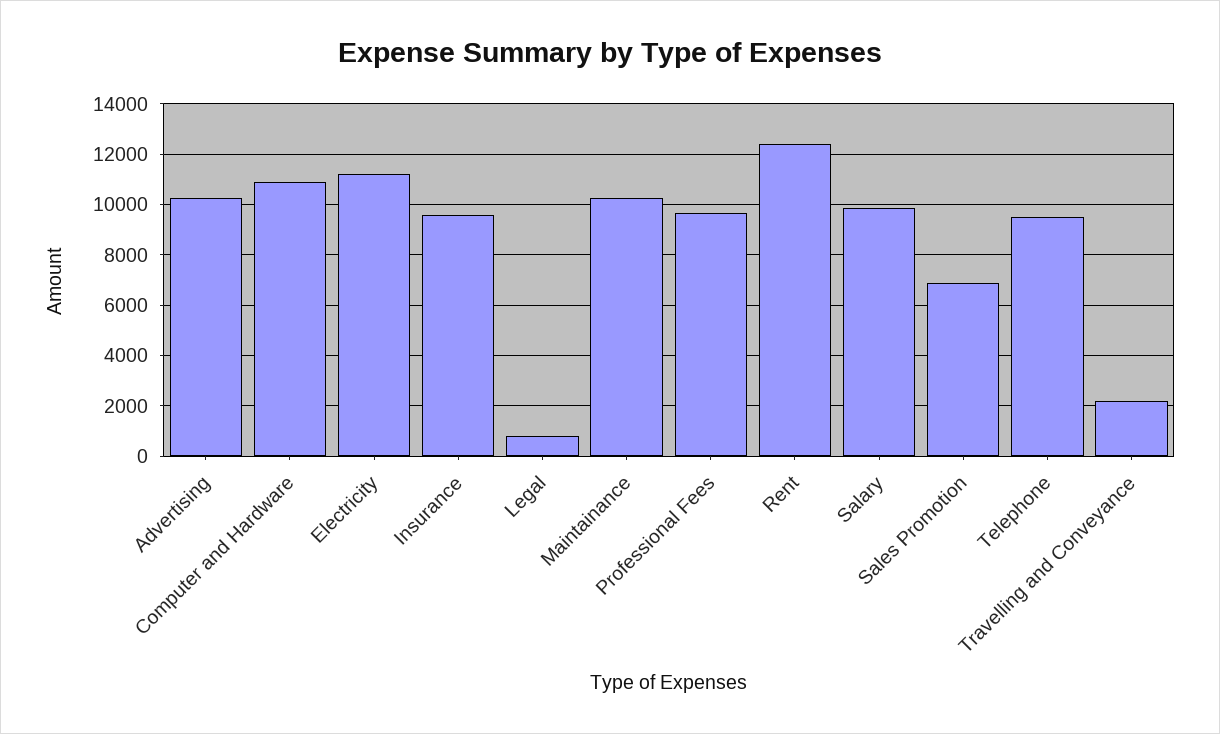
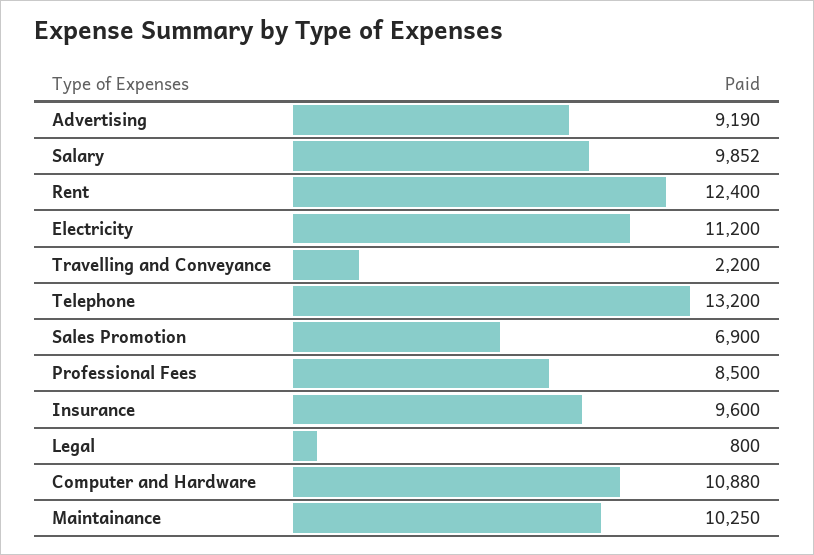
Advertising: 10250 -> 9190
Professional Fees: 9750 -> 8500
Telephone: 9500 -> 13200

